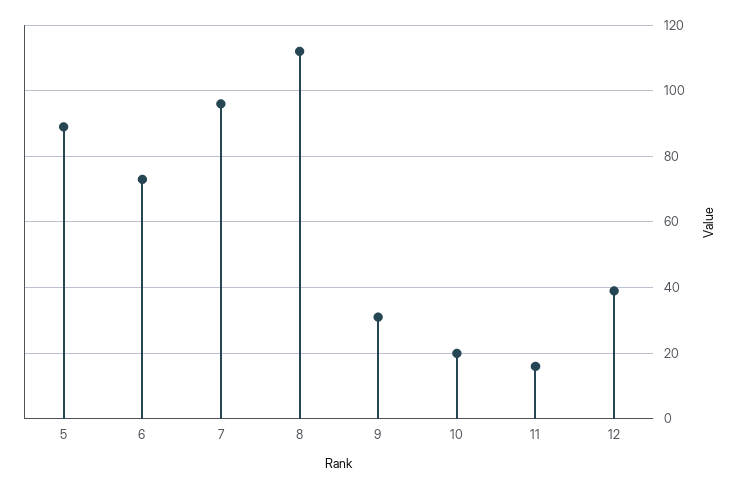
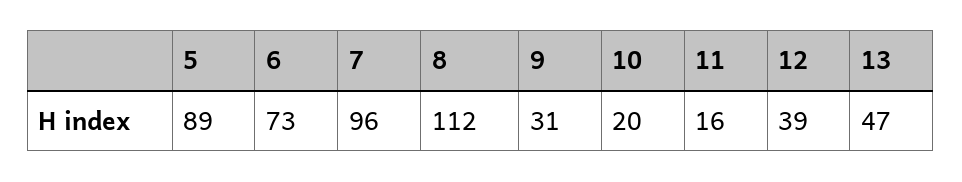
13: none -> 47

